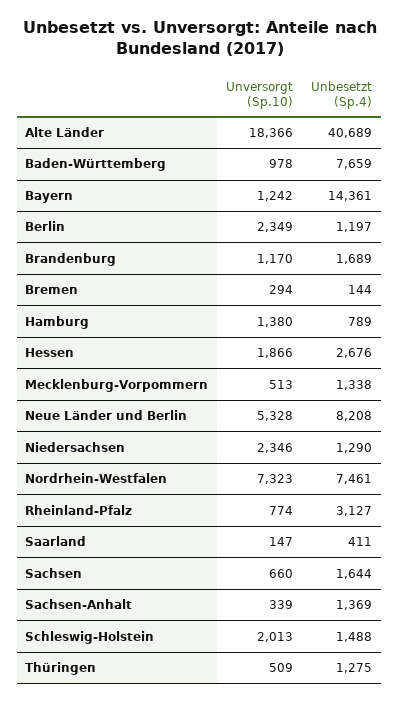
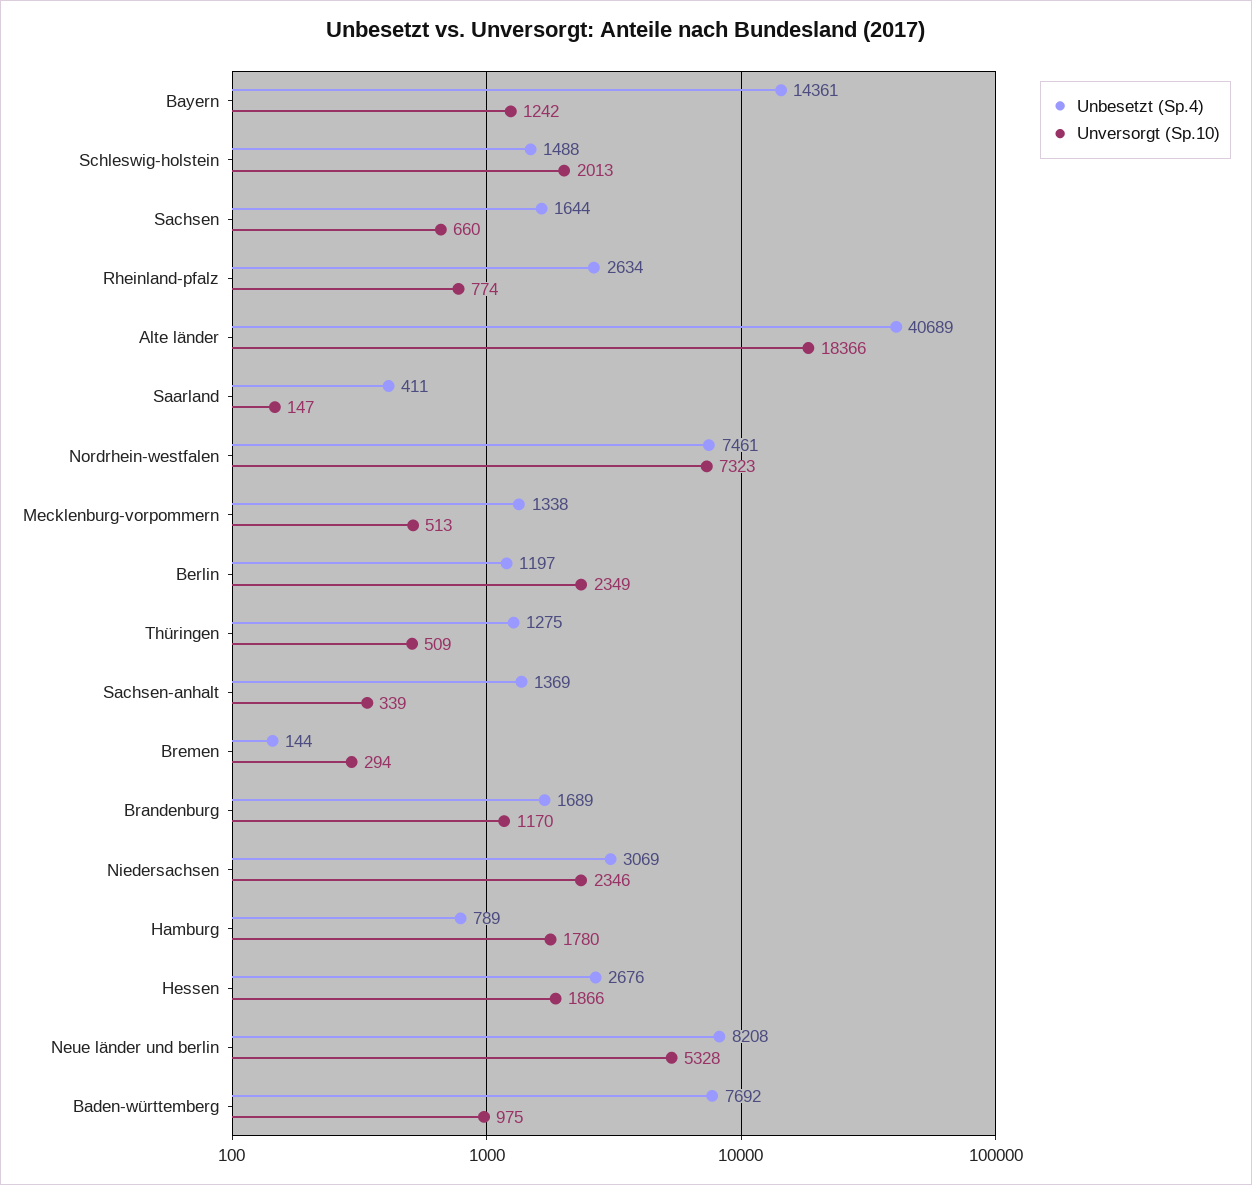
Unversorgt (Sp.10), Baden-Württemberg: 978 -> 975
Unbesetzt (Sp.4), Baden-Württemberg: 7659 -> 7692
Unversorgt (Sp.10), Hamburg: 1380 -> 1780
Unbesetzt (Sp.4), Niedersachsen: 1290 -> 3069
Unbesetzt (Sp.4), Rheinland-Pfalz: 3127 -> 2634

